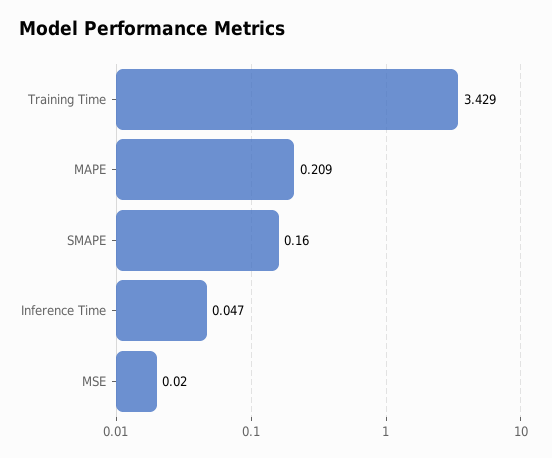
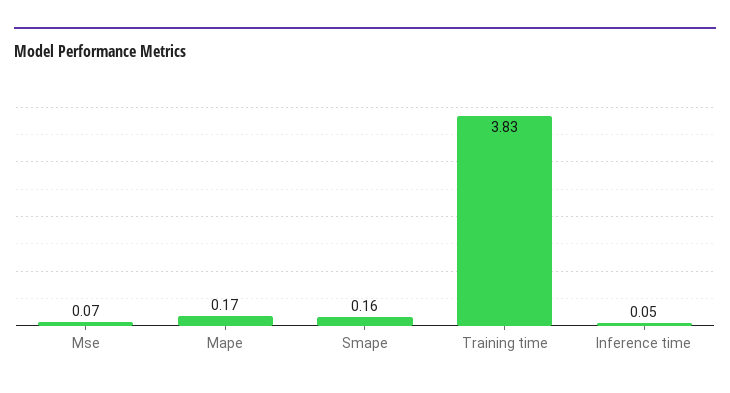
Training Time: 3.429 -> 3.83
MAPE: 0.209 -> 0.17
MSE: 0.02 -> 0.07

